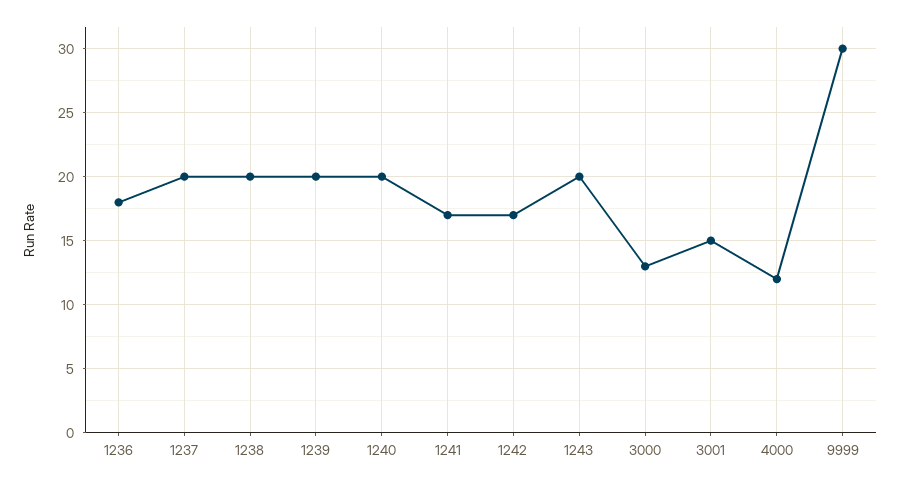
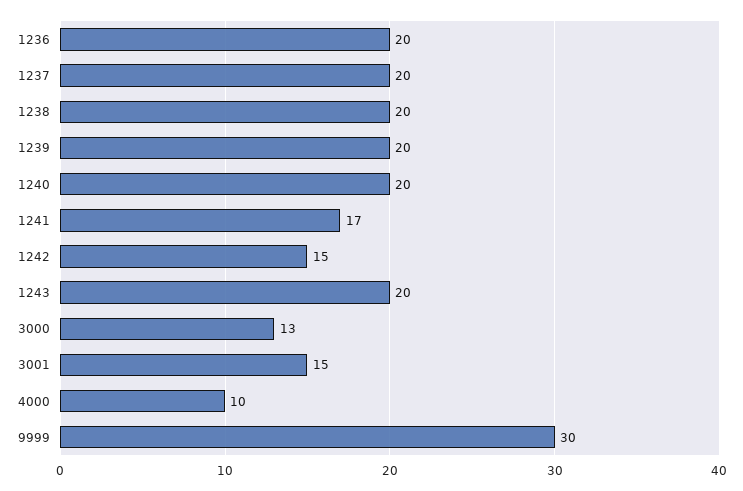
1236: 18 -> 20
1242: 17 -> 15
4000: 12 -> 10

